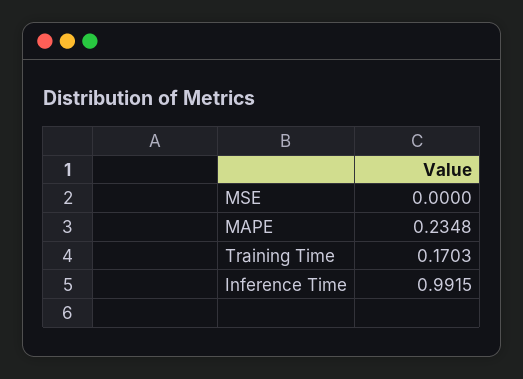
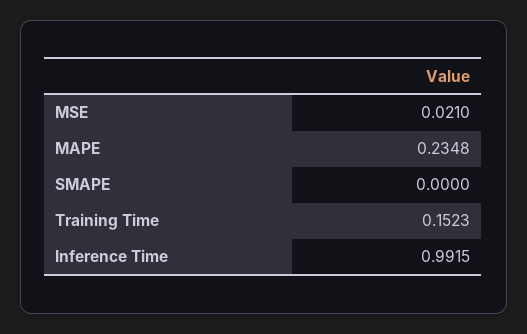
MSE: 0 -> 0.021
Training Time: 0.1703 -> 0.1523
SMAPE: none -> 0

